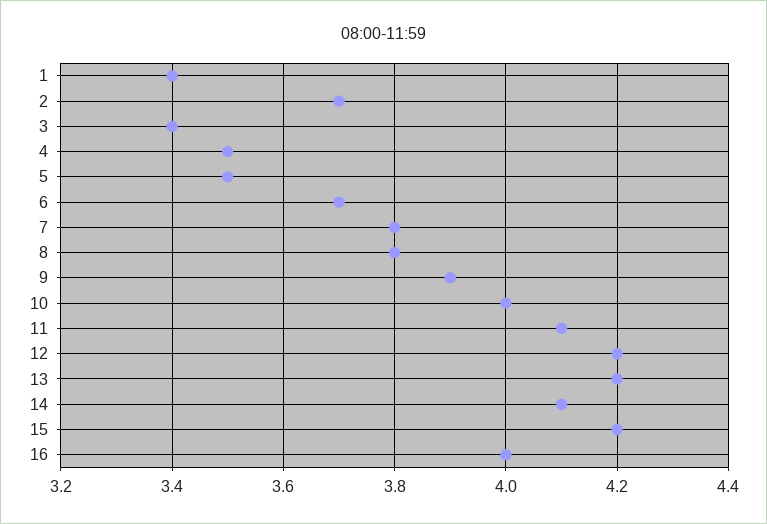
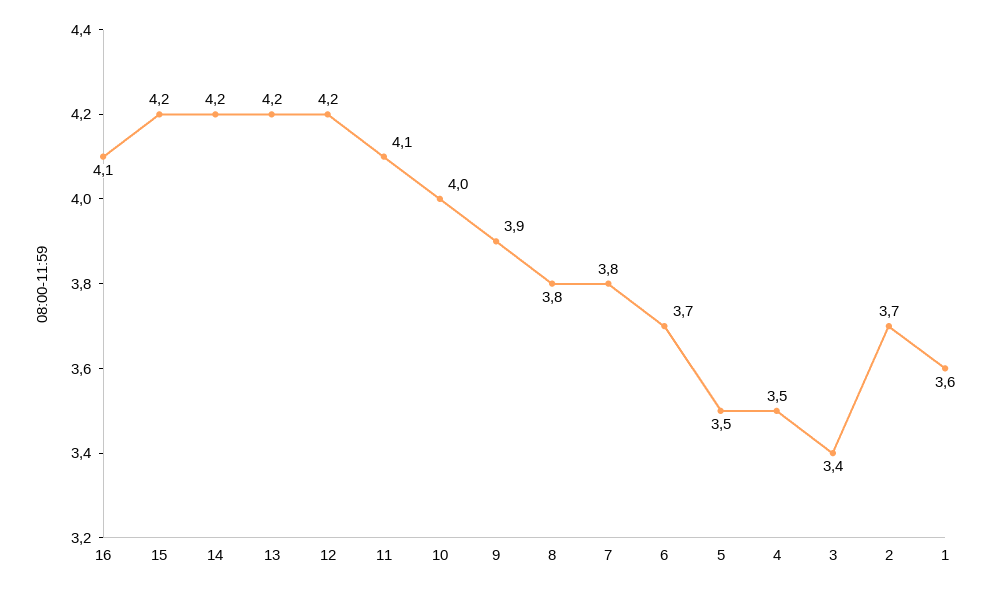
1: 3.4 -> 3.6
14: 4.1 -> 4.2
16: 4 -> 4.1

